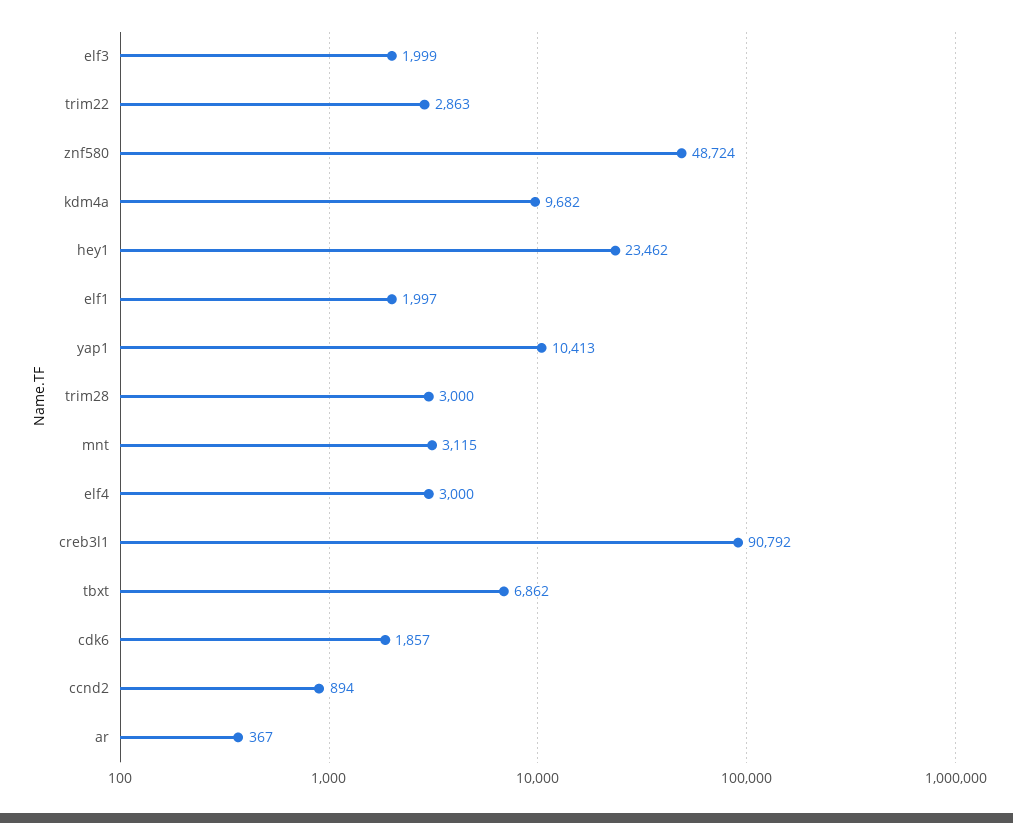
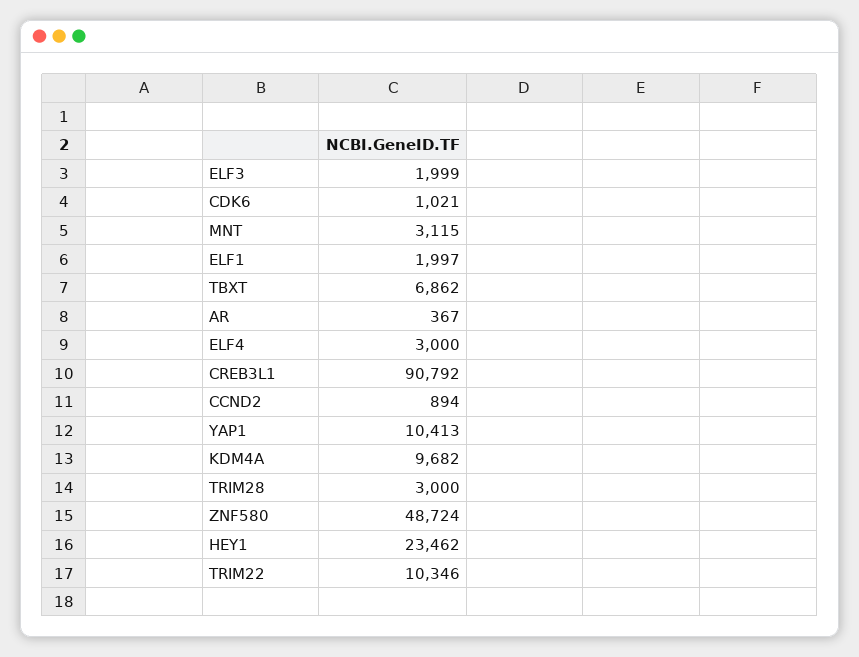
trim22: 2863 -> 10346
cdk6: 1857 -> 1021

